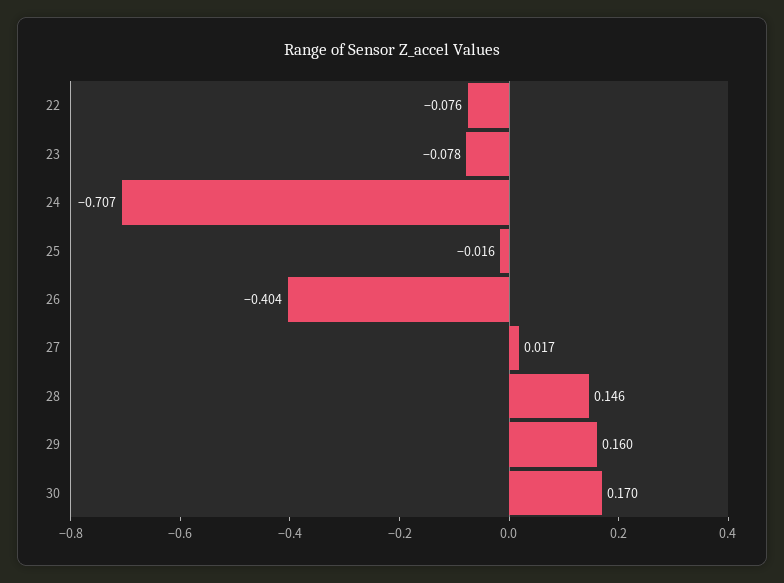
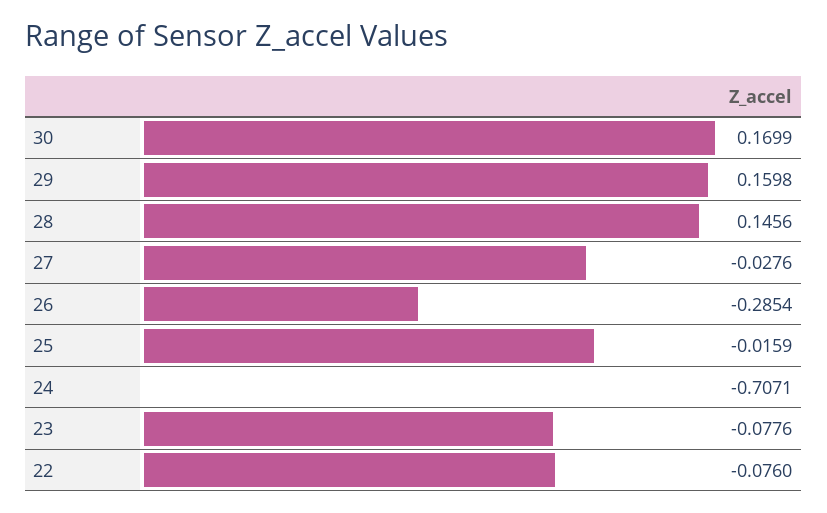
26: -0.404 -> -0.2854
27: 0.017 -> -0.0276

